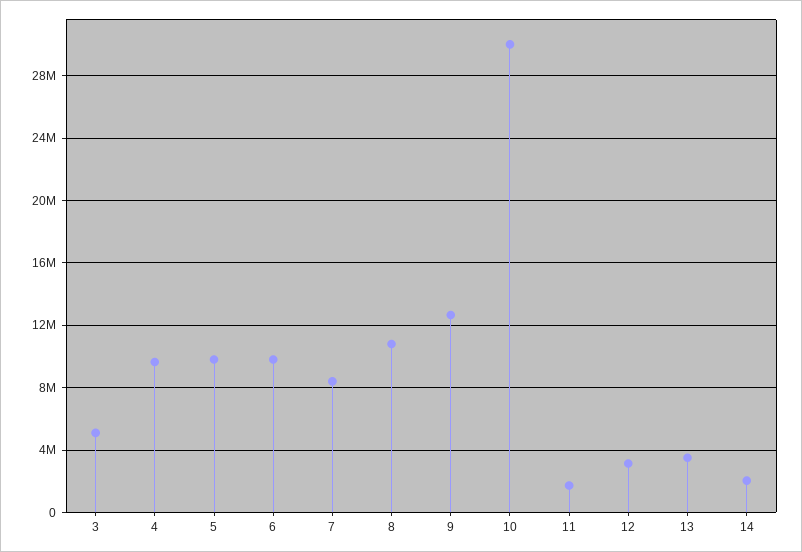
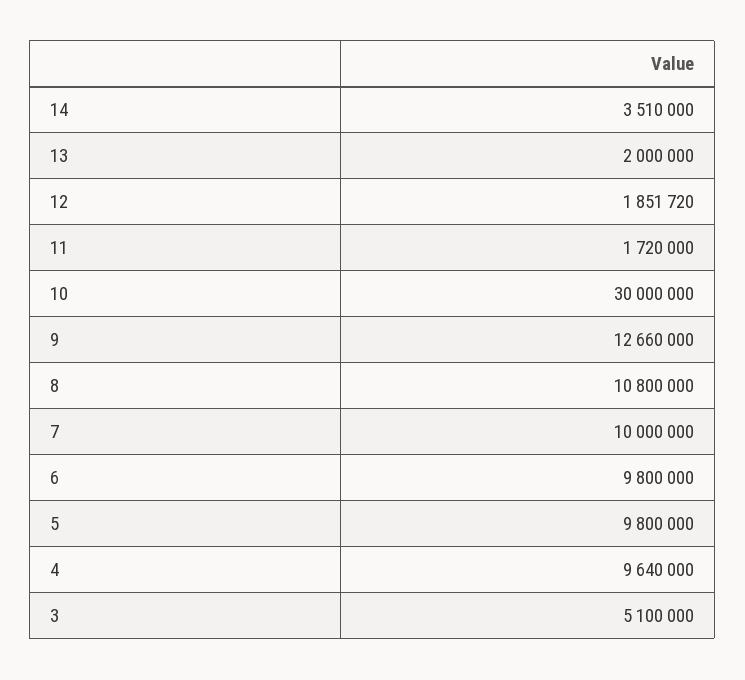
7: 8500000 -> 10000000
12: 3000000 -> 1851720
13: 3500000 -> 2000000
14: 2000000 -> 3510000

